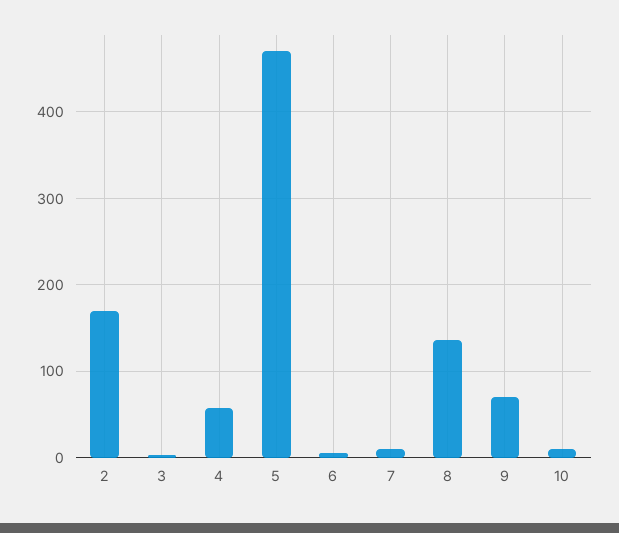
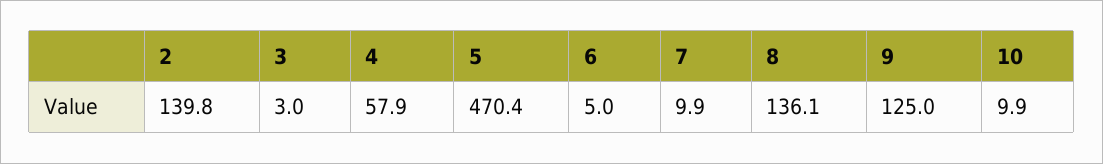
2: 170 -> 139.8
9: 70 -> 125

